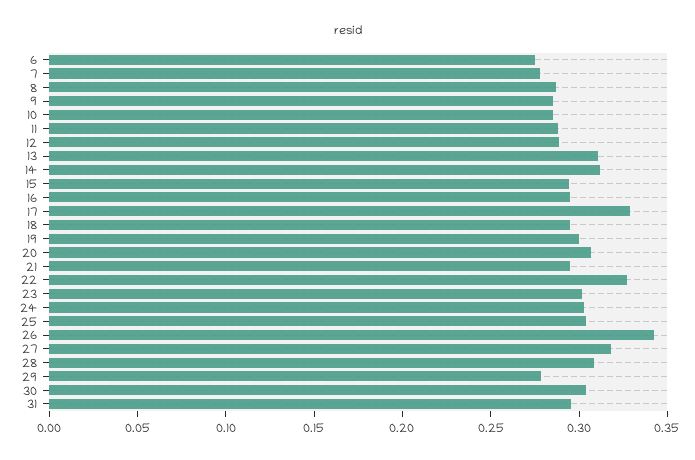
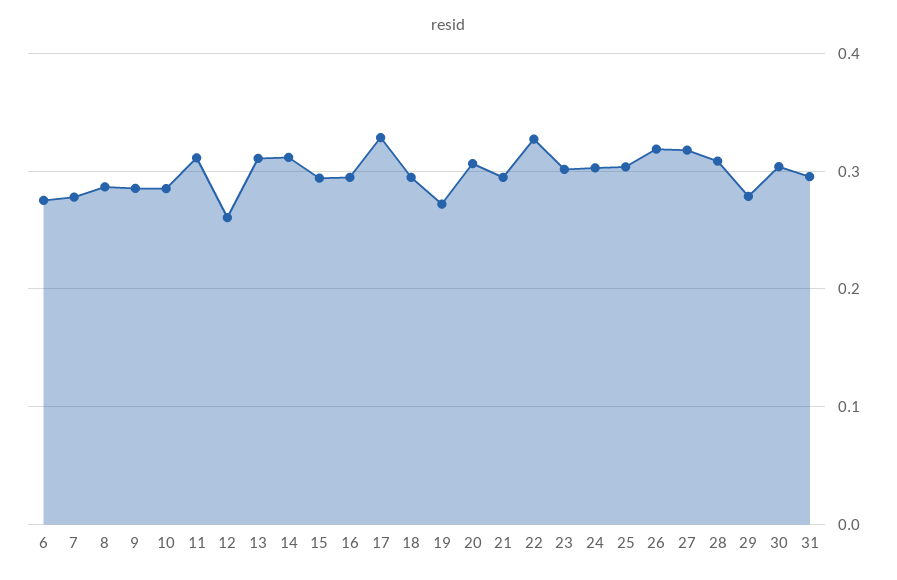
11: 0.29 -> 0.31
12: 0.29 -> 0.26
19: 0.3 -> 0.27
26: 0.34 -> 0.32

